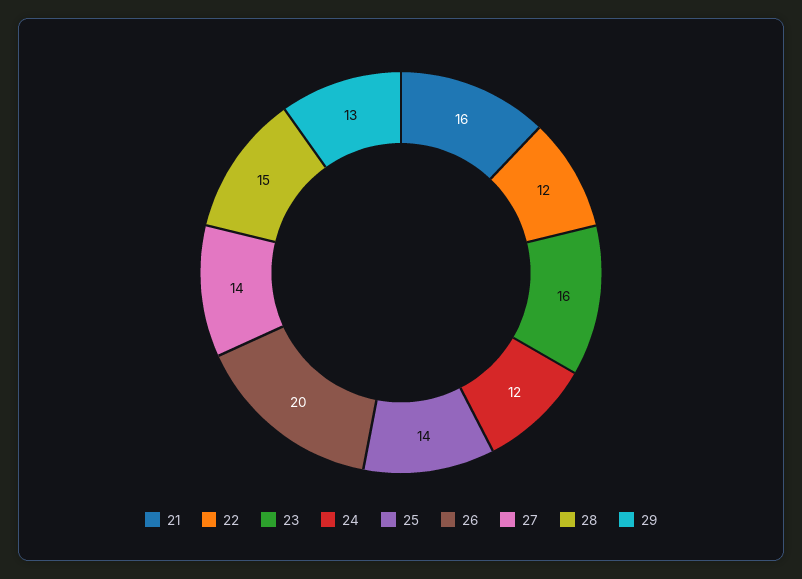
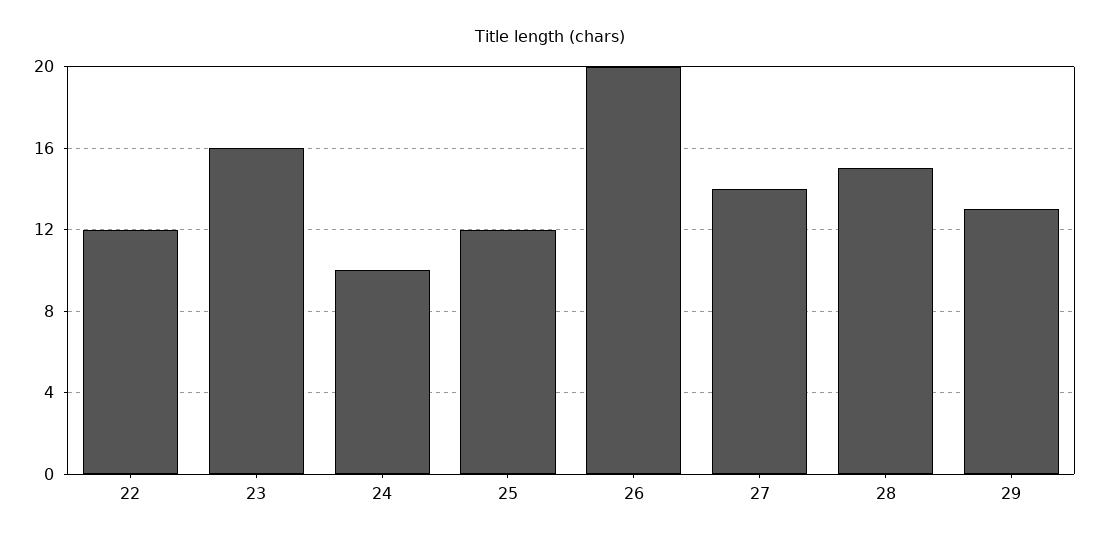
21: 16 -> none
24: 12 -> 10
25: 14 -> 12

